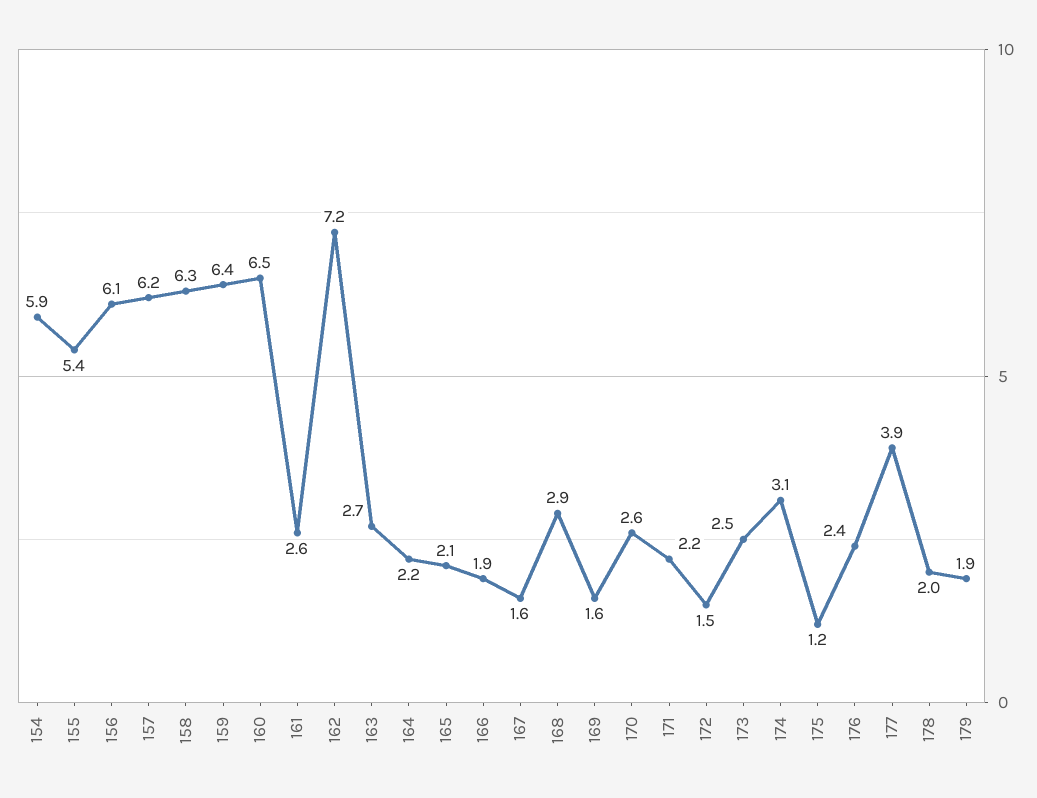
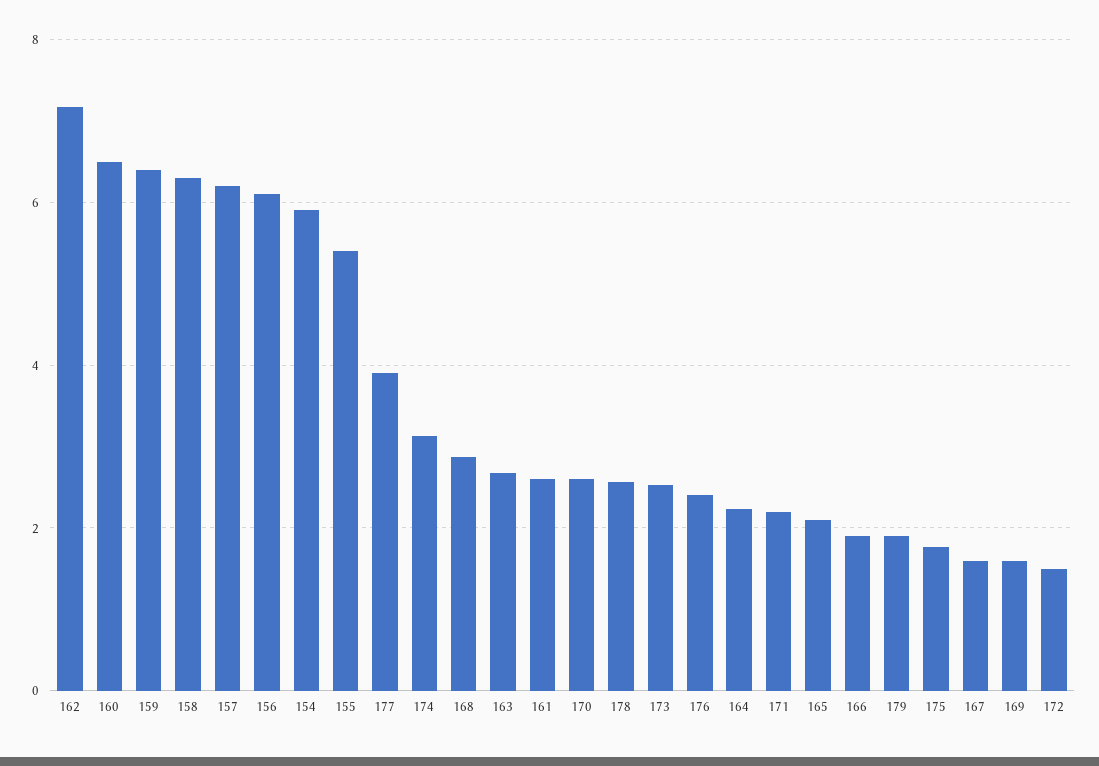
175: 1.2 -> 1.8
178: 2 -> 2.6

